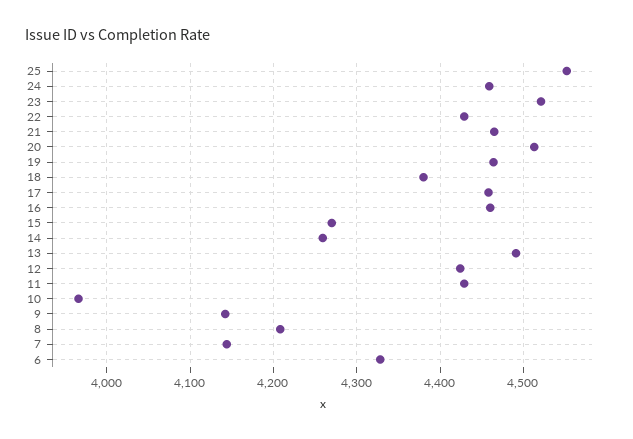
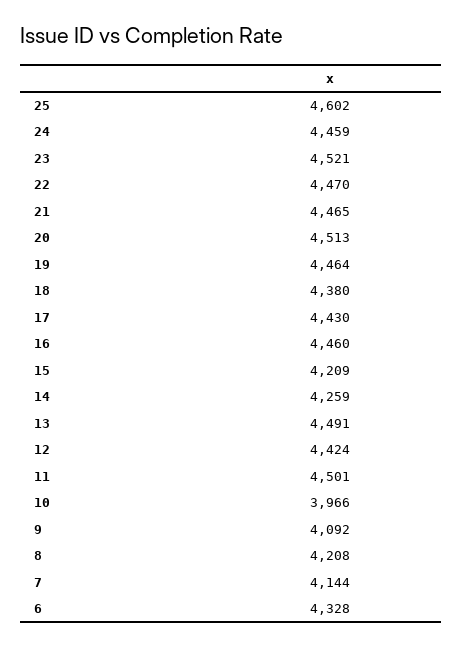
25: 4550 -> 4602
22: 4430 -> 4470
17: 4460 -> 4430
15: 4270 -> 4209
11: 4430 -> 4501
9: 4140 -> 4092

